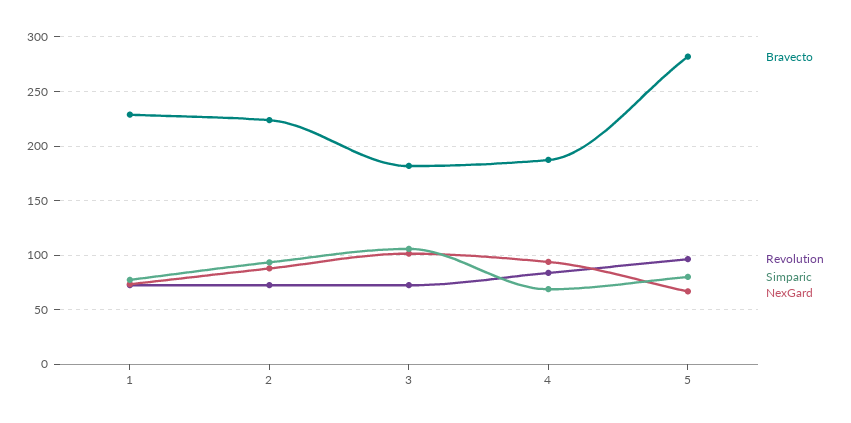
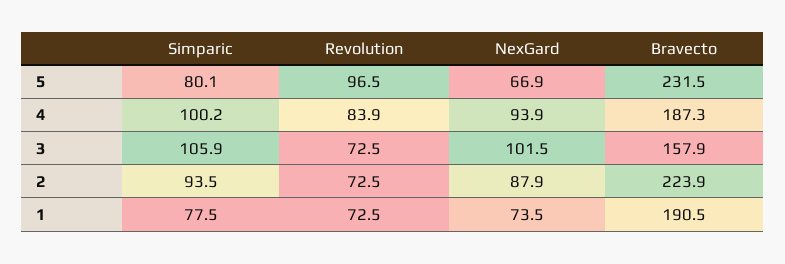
Bravecto, 1: 230 -> 190.5
Bravecto, 3: 180 -> 157.9
Simparic, 4: 70 -> 100.2
Bravecto, 5: 280 -> 231.5

